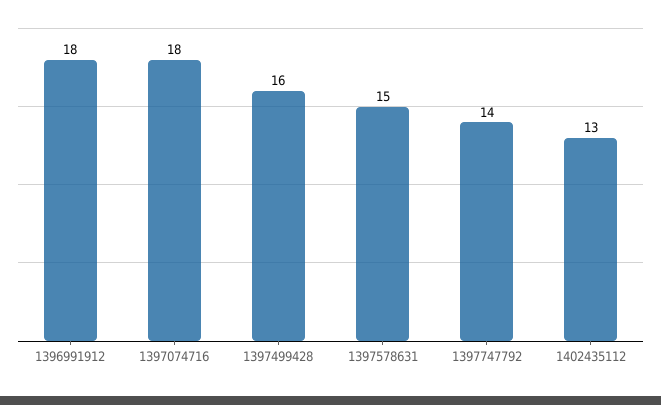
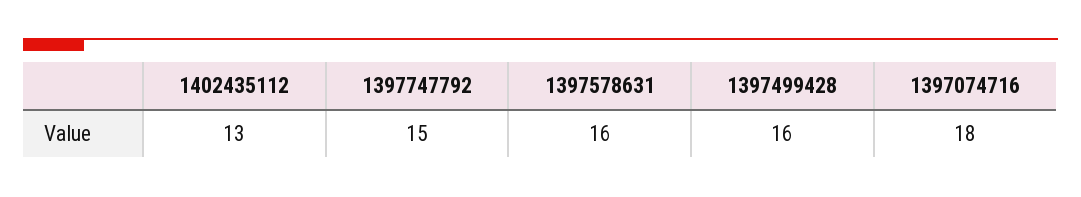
1396991912: 18 -> none
1397578631: 15 -> 16
1397747792: 14 -> 15

